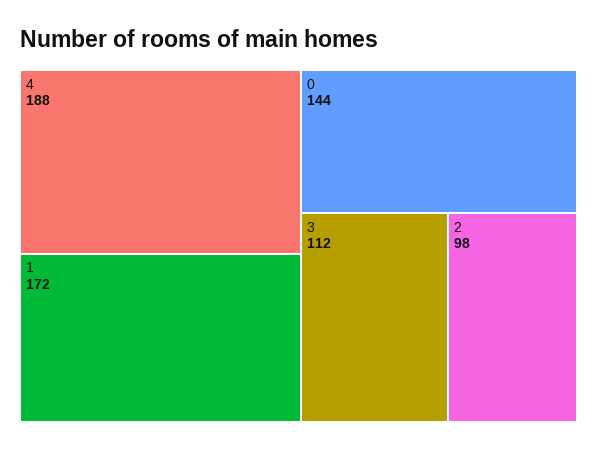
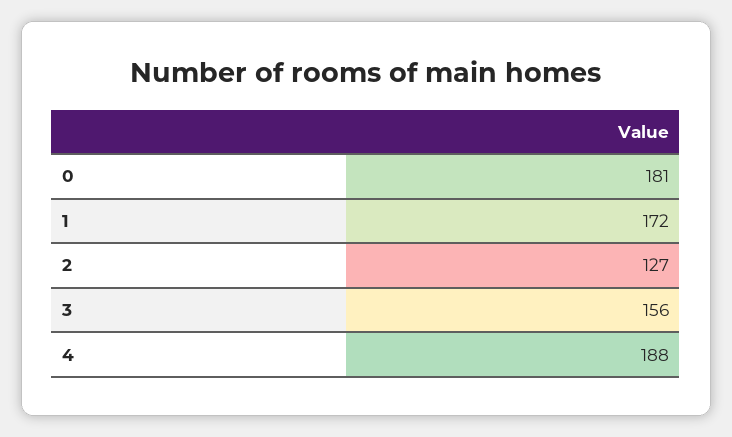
0: 144 -> 181
3: 112 -> 156
2: 98 -> 127

